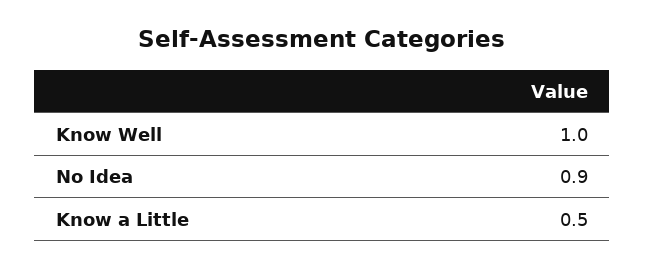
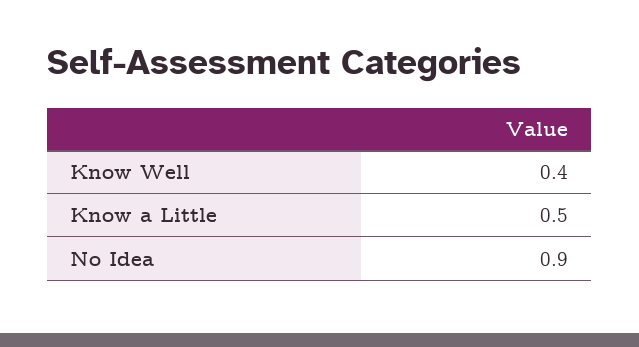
Know Well: 1 -> 0.4

